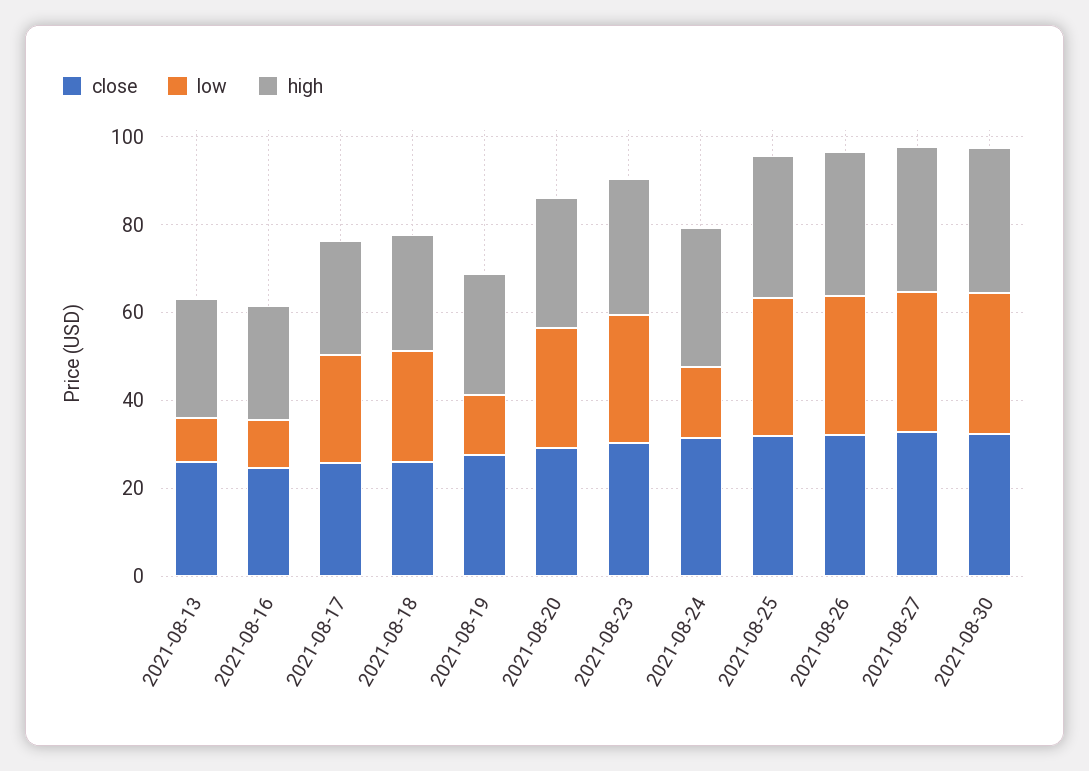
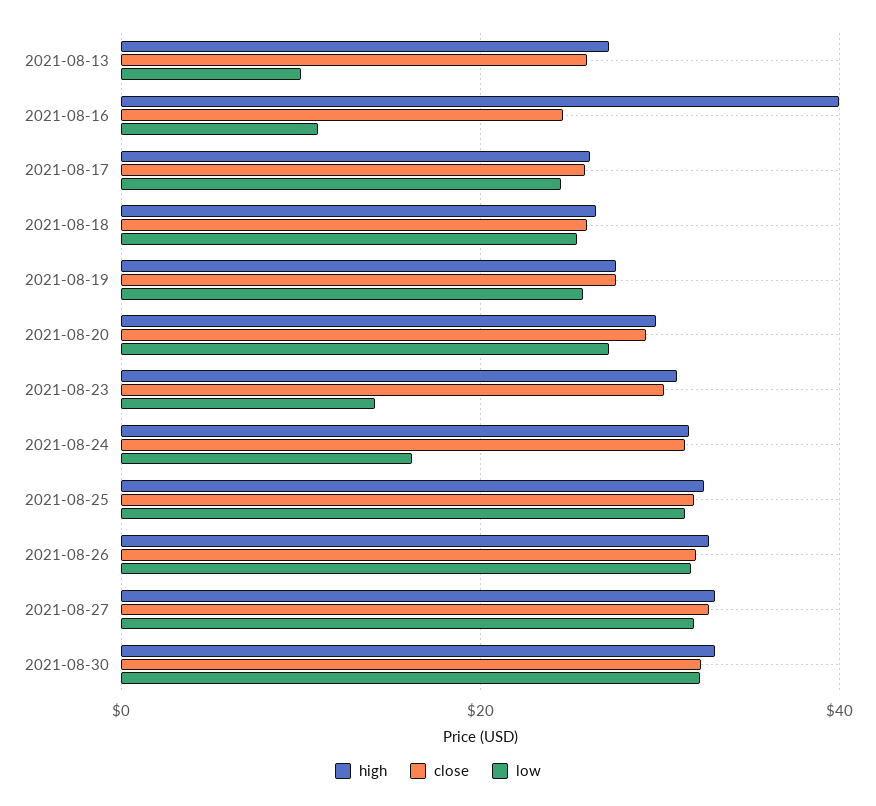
high, 2021-08-16: 25 -> 40
low, 2021-08-19: 15 -> 26
low, 2021-08-23: 30 -> 14

